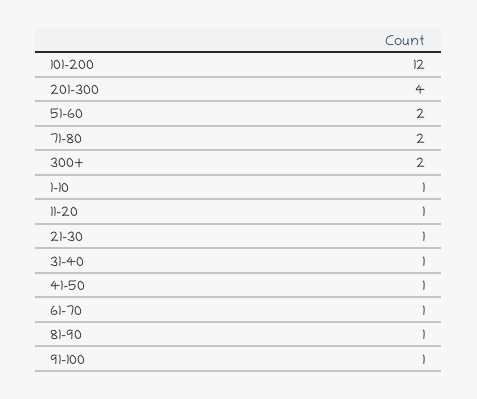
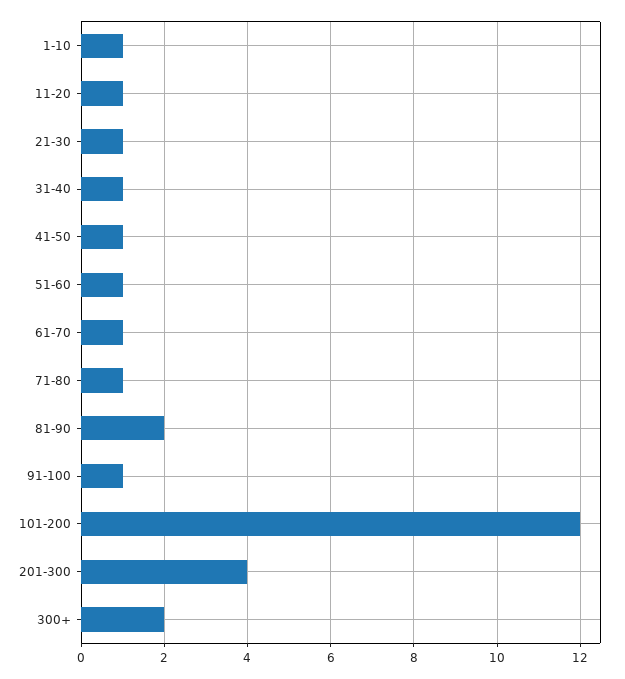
51-60: 2 -> 1
71-80: 2 -> 1
81-90: 1 -> 2

